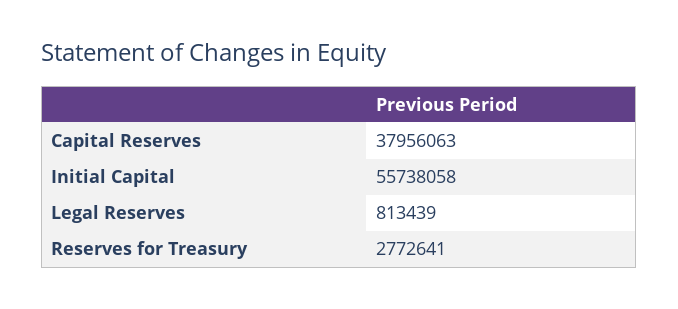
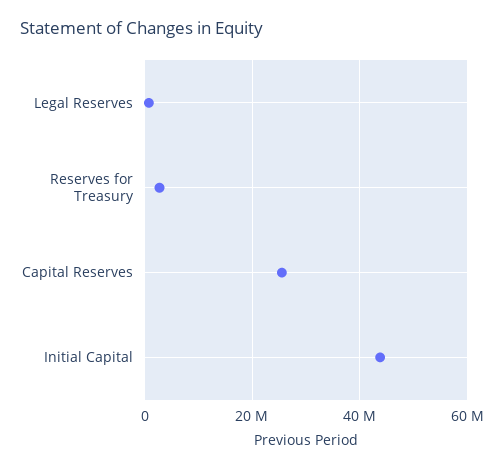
Capital Reserves: 37956063 -> 26000000
Initial Capital: 55738058 -> 44000000

